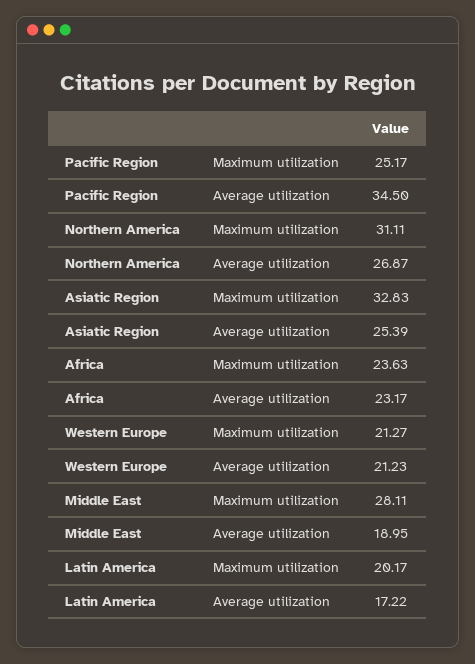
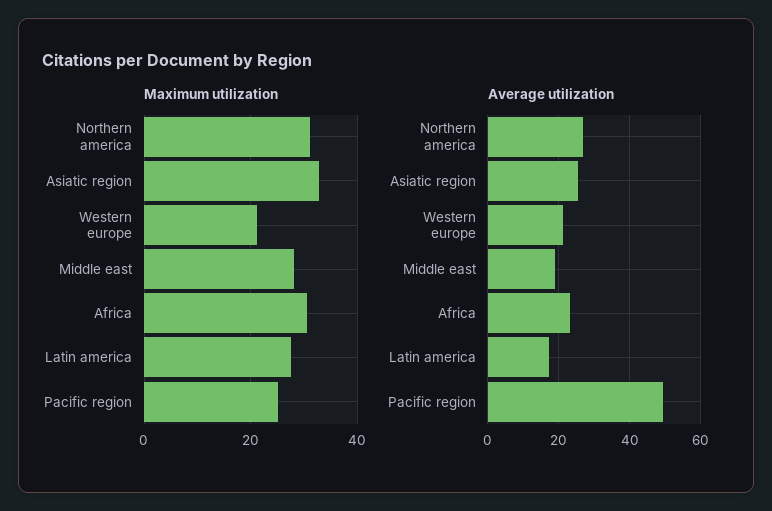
Average utilization, Pacific Region: 34.5 -> 50
Maximum utilization, Africa: 23.63 -> 30
Maximum utilization, Latin America: 20.17 -> 28

